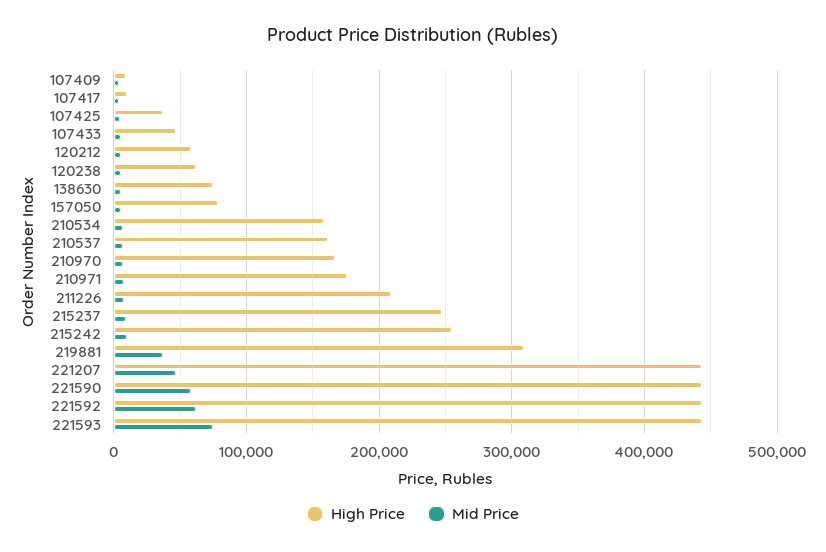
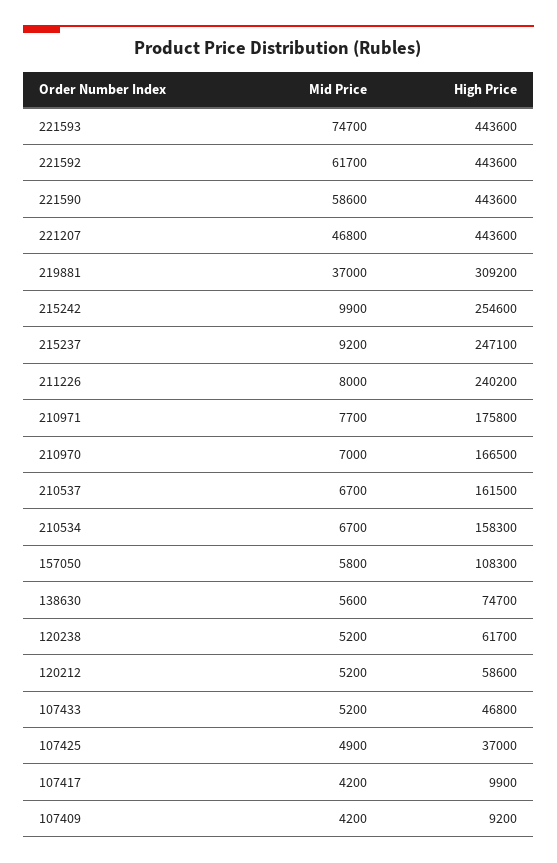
High Price, 157050: 80000 -> 108300
High Price, 211226: 210000 -> 240200

